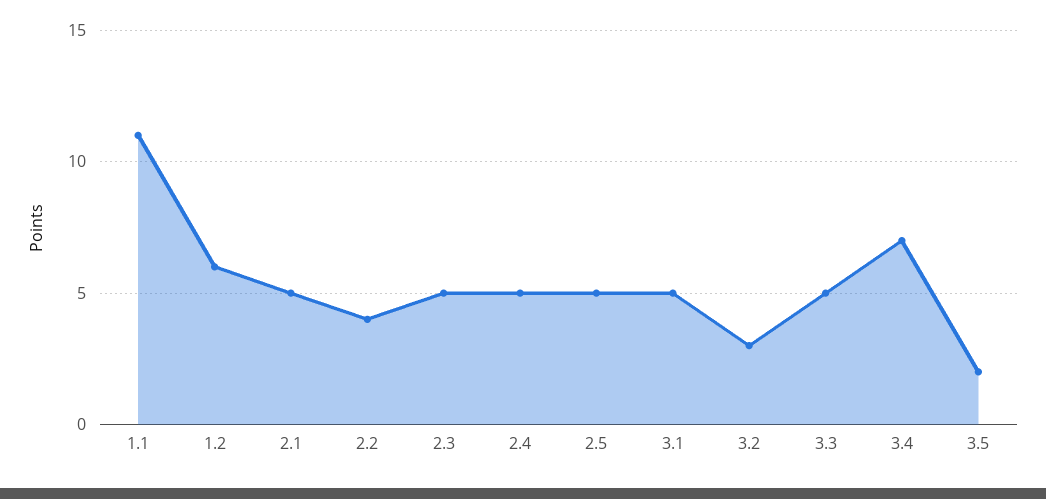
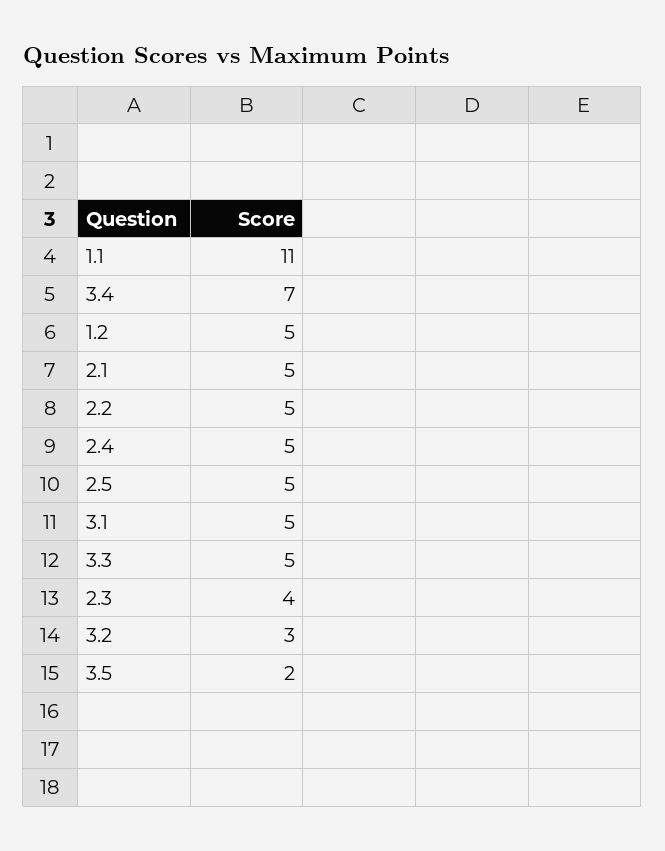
1.2: 6 -> 5
2.2: 4 -> 5
2.3: 5 -> 4

